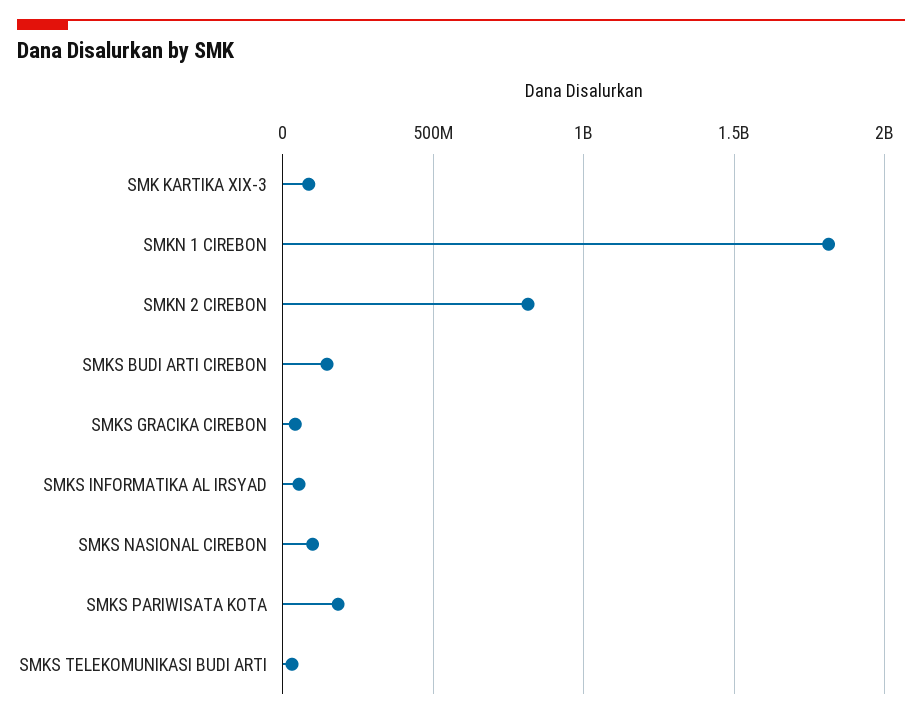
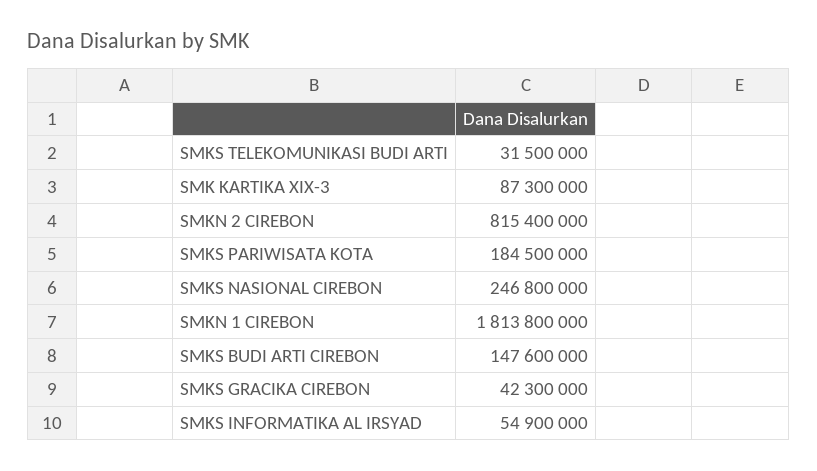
SMKS NASIONAL CIREBON: 100000000 -> 246800000

